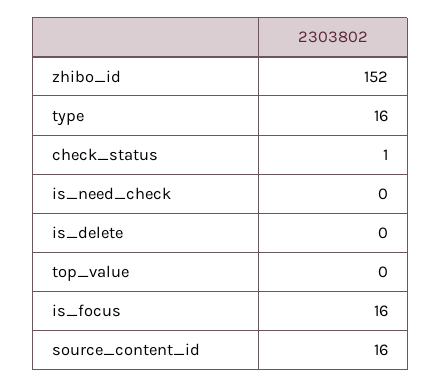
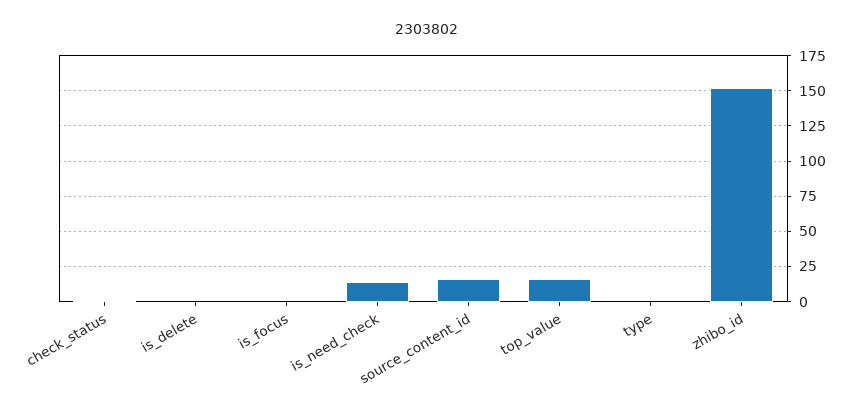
type: 16 -> 0
is_need_check: 0 -> 15
top_value: 0 -> 15
is_focus: 16 -> 0

